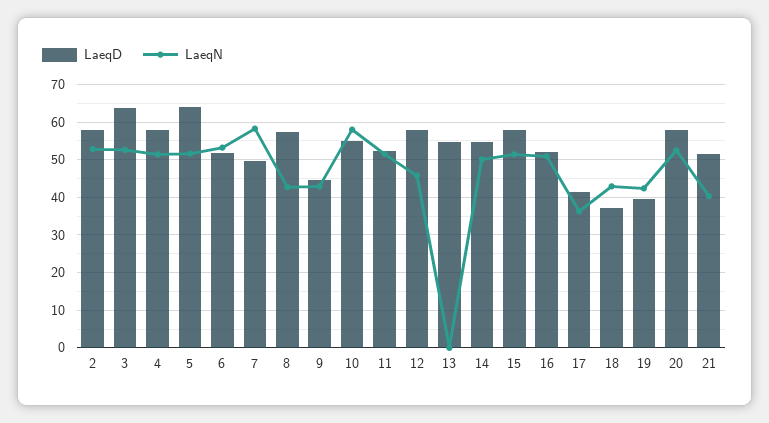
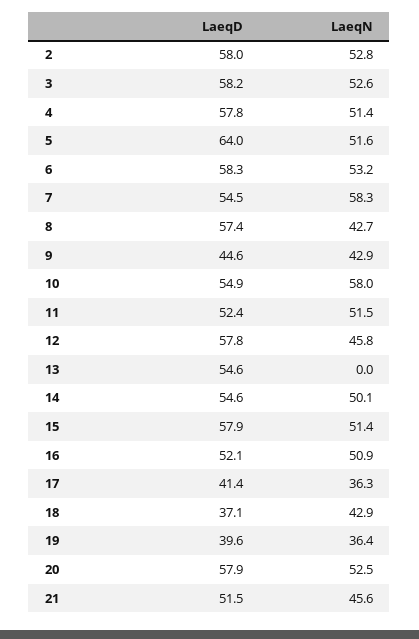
LaeqD, 3: 64 -> 58.2
LaeqD, 6: 52 -> 58.3
LaeqD, 7: 50 -> 54.5
LaeqN, 19: 42 -> 36.4
LaeqN, 21: 40 -> 45.6

